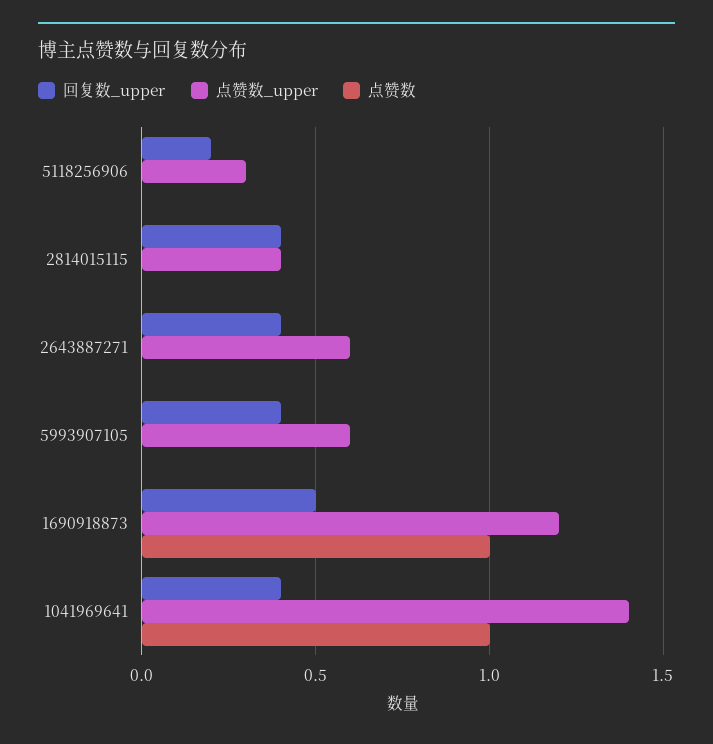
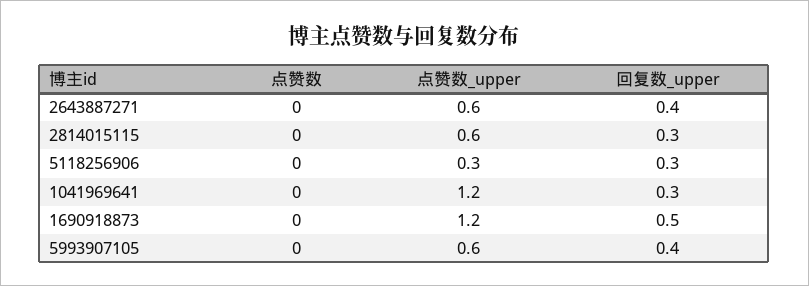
回复数_upper, 5118256906: 0.2 -> 0.3
回复数_upper, 2814015115: 0.4 -> 0.3
点赞数_upper, 2814015115: 0.4 -> 0.6
点赞数, 1690918873: 1 -> 0
回复数_upper, 1041969641: 0.4 -> 0.3
点赞数_upper, 1041969641: 1.4 -> 1.2
点赞数, 1041969641: 1 -> 0

